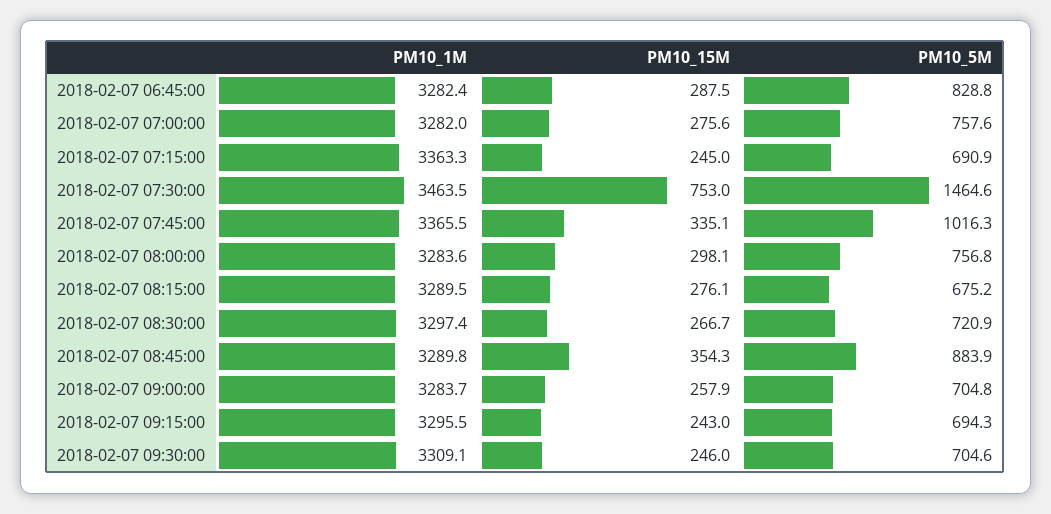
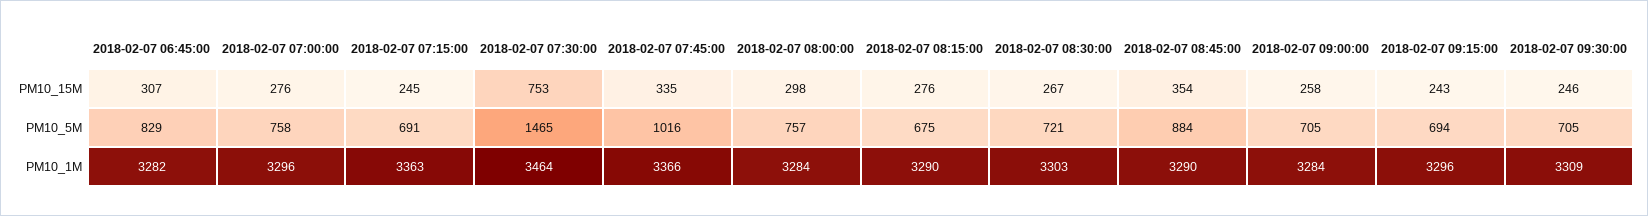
PM10_15M, 2018-02-07 06:45:00: 287.5 -> 307
PM10_1M, 2018-02-07 07:00:00: 3282 -> 3296
PM10_1M, 2018-02-07 08:30:00: 3297.4 -> 3303

